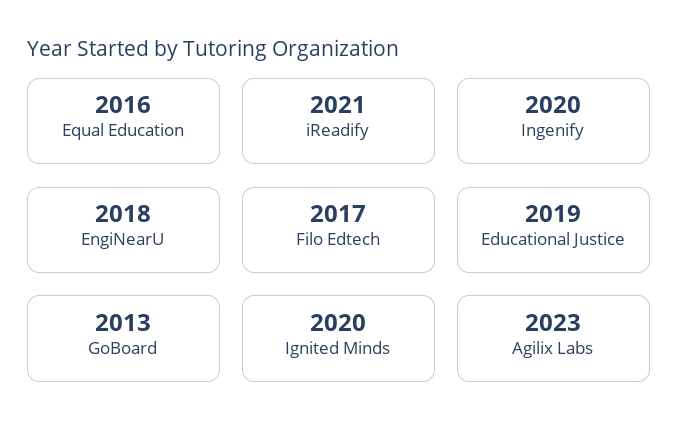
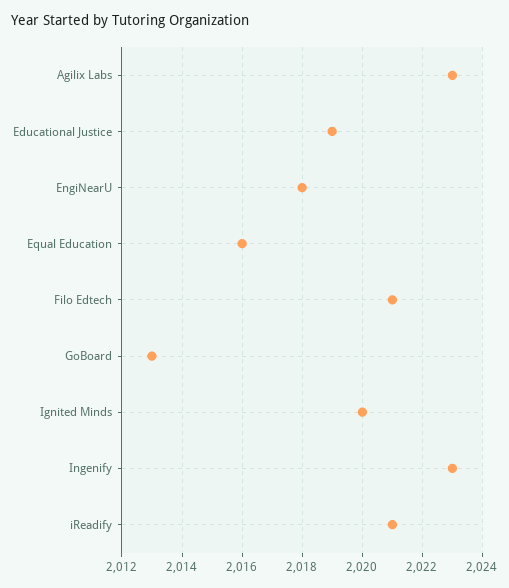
Ingenify: 2020 -> 2023
Filo Edtech: 2017 -> 2021

